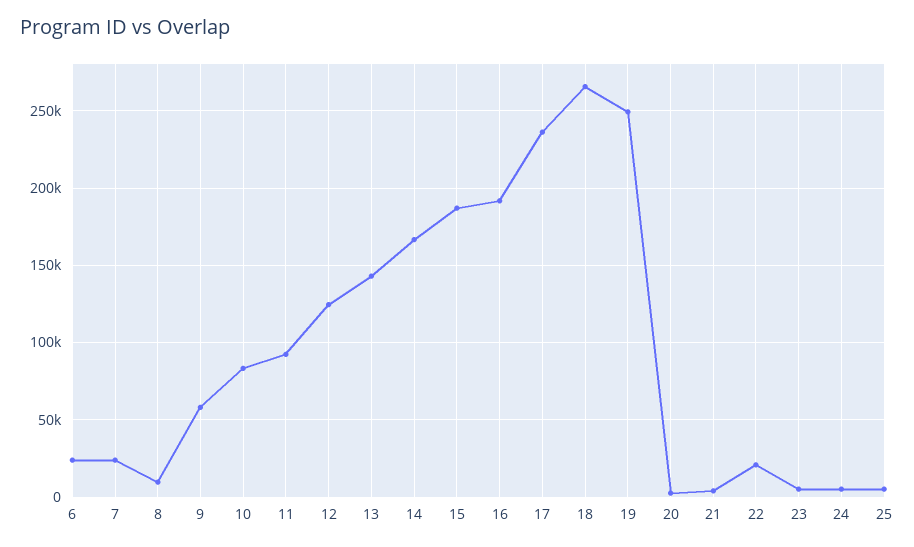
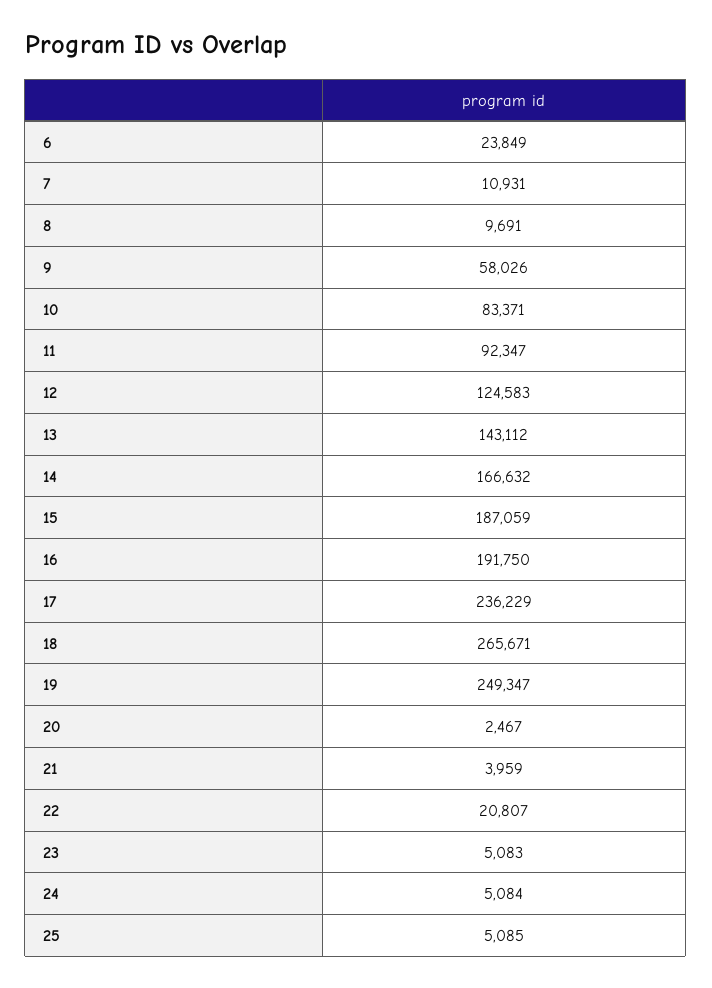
7: 25000 -> 10931

